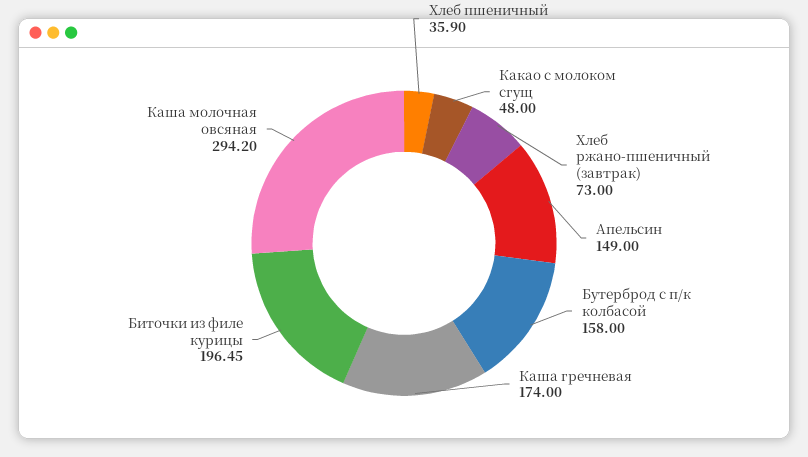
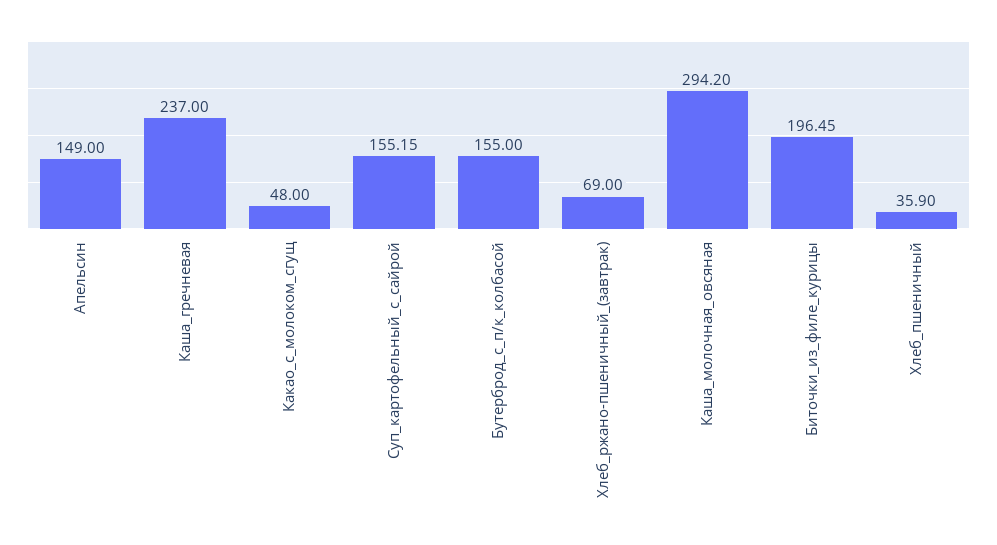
Хлеб ржано-пшеничный (завтрак): 73 -> 69
Бутерброд с п/к колбасой: 158 -> 155
Каша гречневая: 174 -> 237
Суп_картофельный_с_сайрой: none -> 155.15

